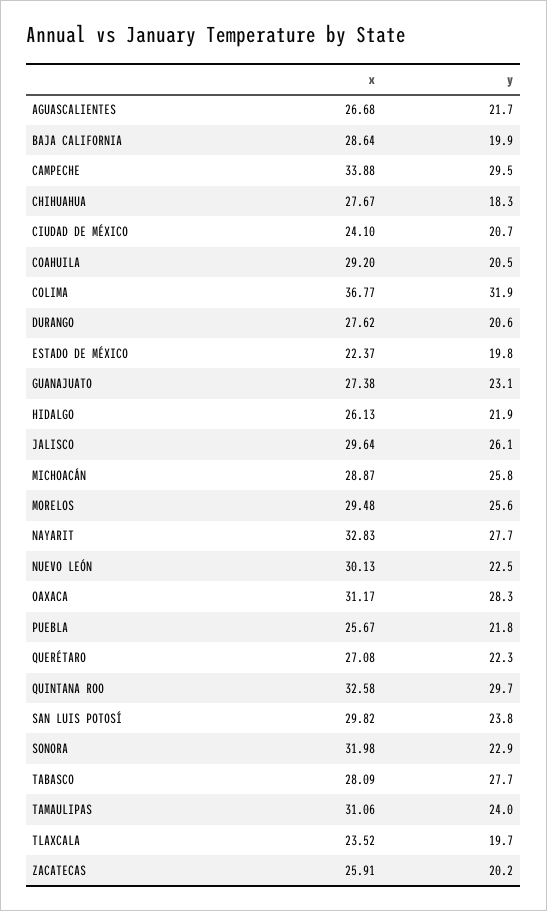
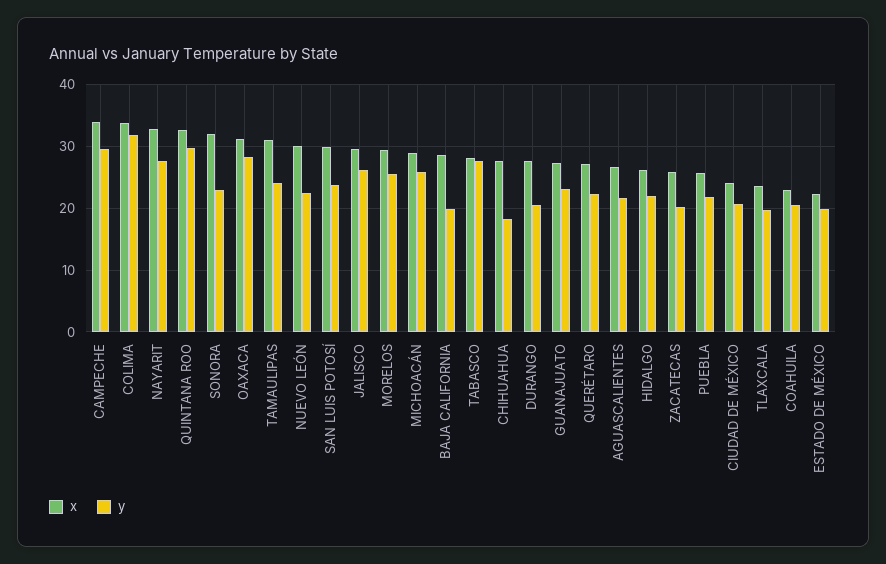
x, COAHUILA: 29.2 -> 23
x, COLIMA: 36.77 -> 34

